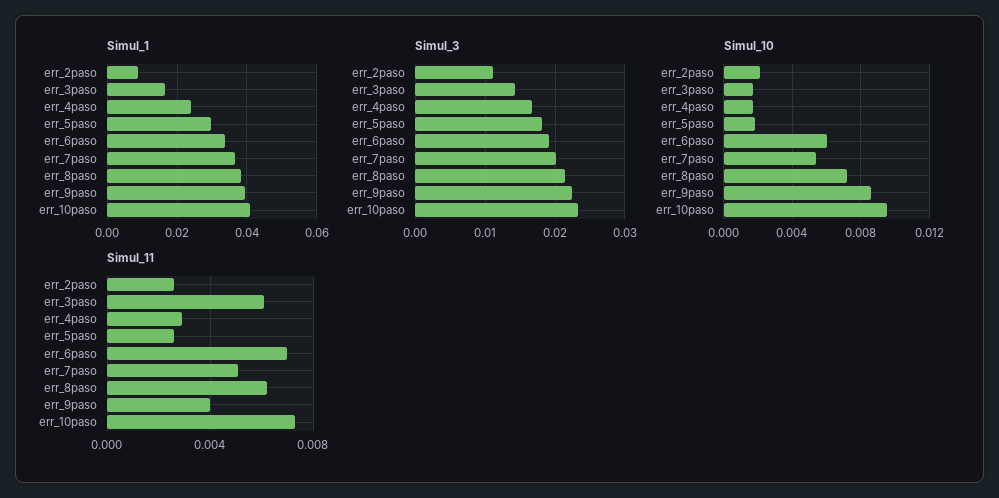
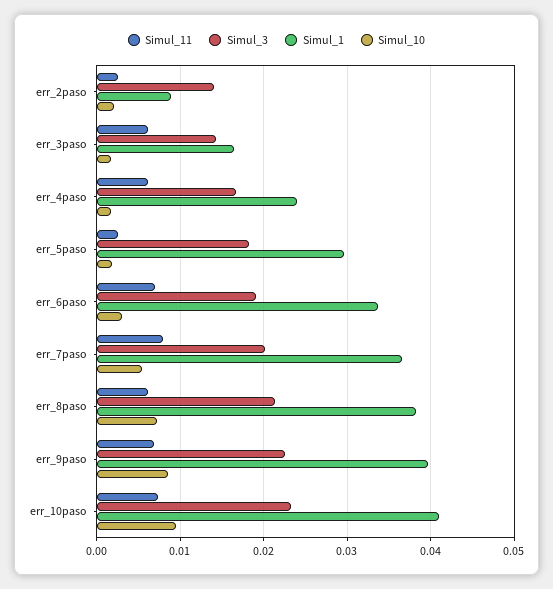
Simul_3, err_2paso: 0.011 -> 0.014
Simul_10, err_6paso: 0.006 -> 0.003
Simul_11, err_4paso: 0.003 -> 0.006
Simul_11, err_7paso: 0.005 -> 0.008
Simul_11, err_9paso: 0.004 -> 0.007

